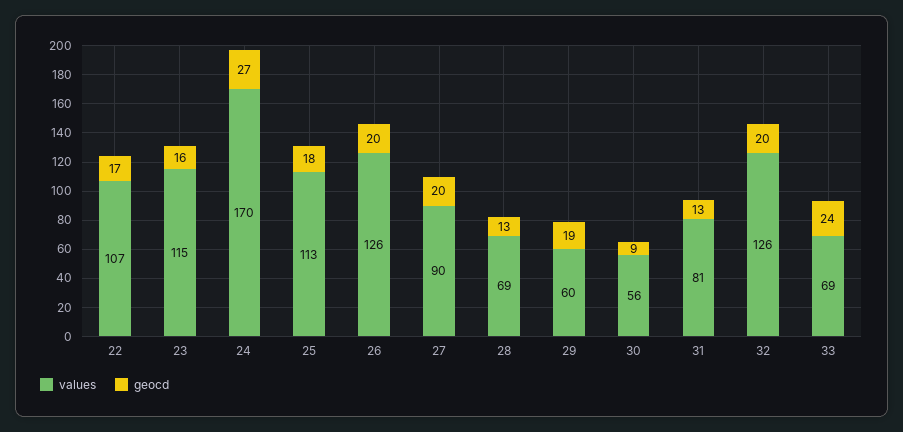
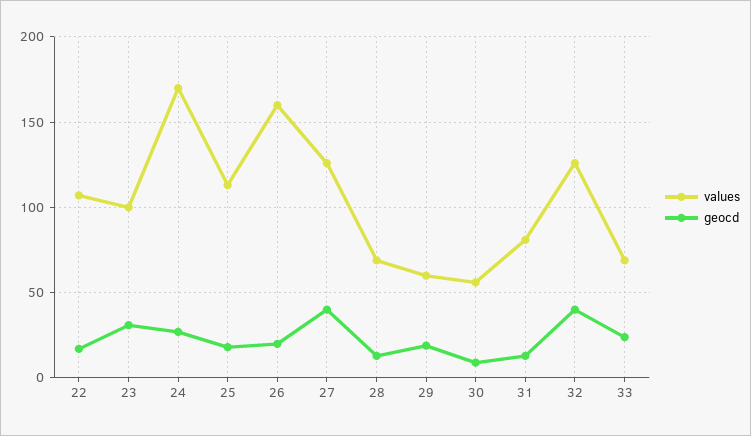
values, 23: 115 -> 100
geocd, 23: 16 -> 30
values, 26: 126 -> 160
values, 27: 90 -> 125
geocd, 27: 20 -> 40
geocd, 32: 20 -> 40

